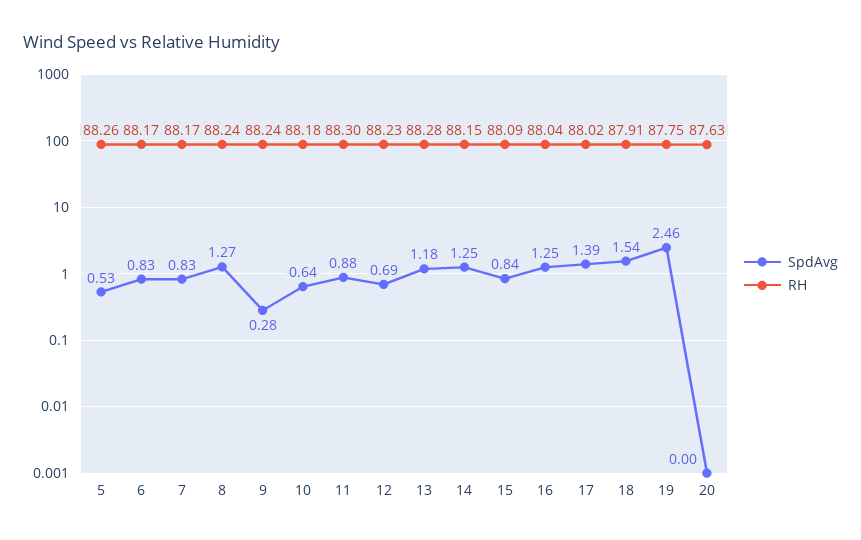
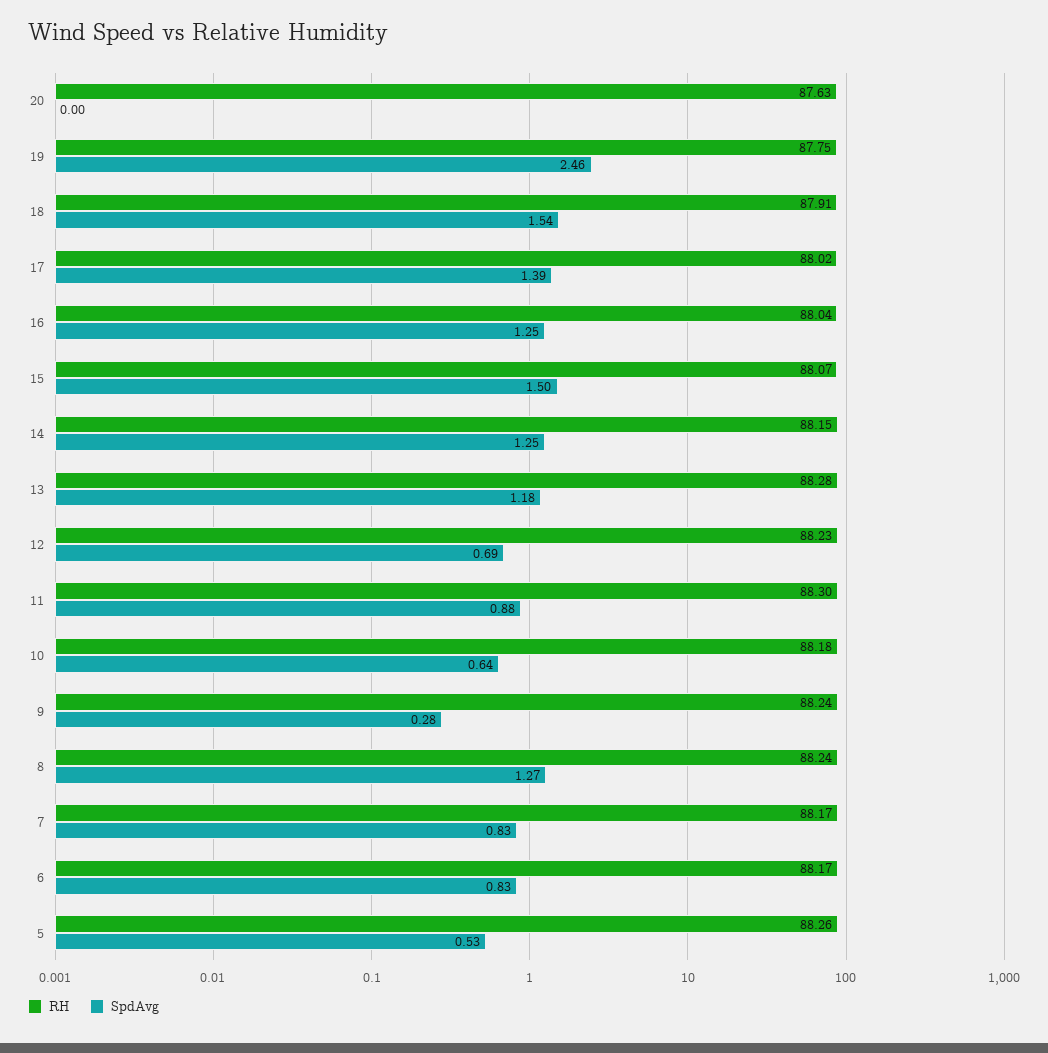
SpdAvg, 15: 0.84 -> 1.5
RH, 15: 88.09 -> 88.07

